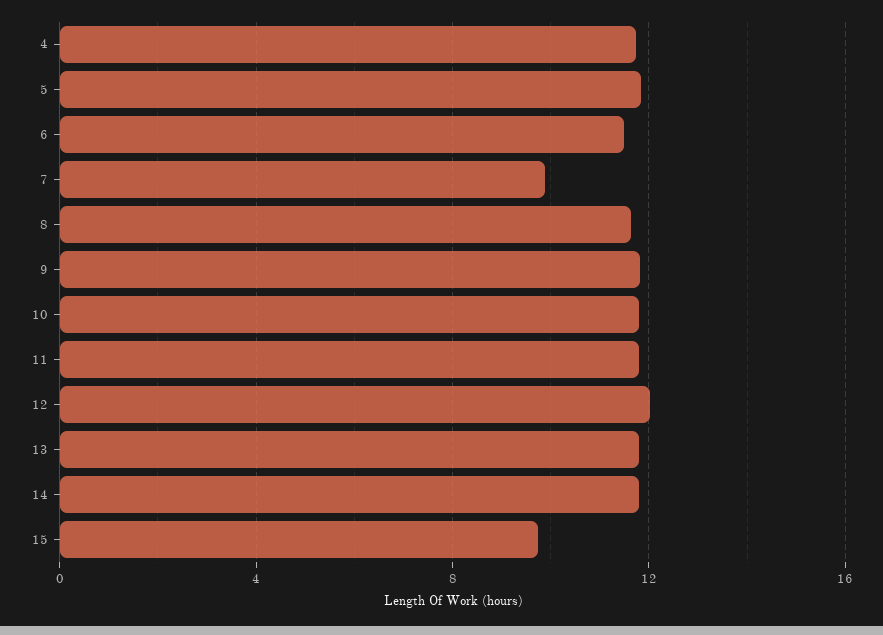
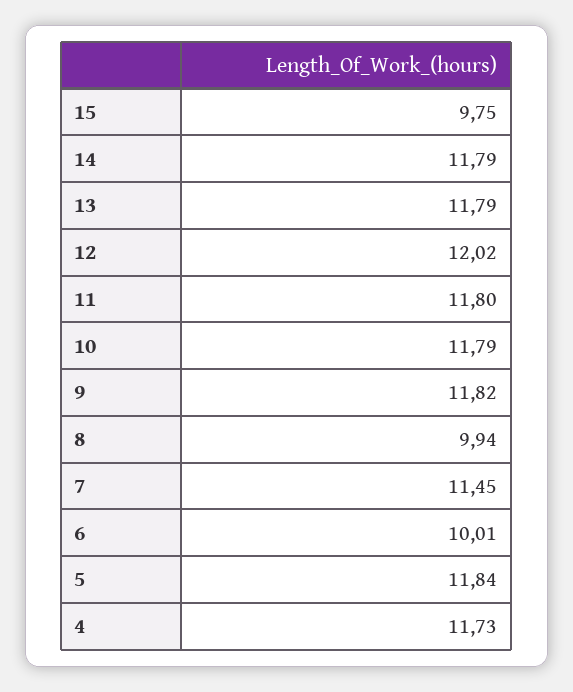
6: 11.5 -> 10.01
7: 10 -> 11.45
8: 11.5 -> 9.94

